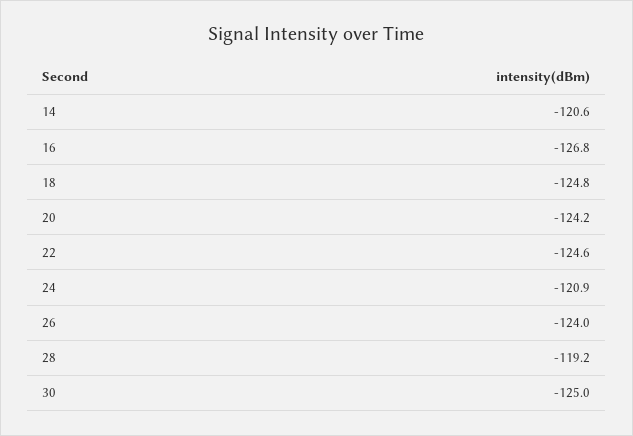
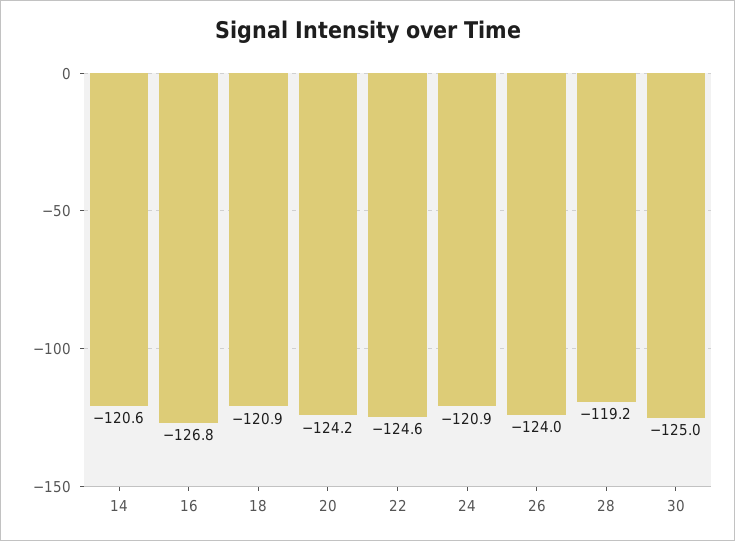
18: -124.8 -> -120.9

